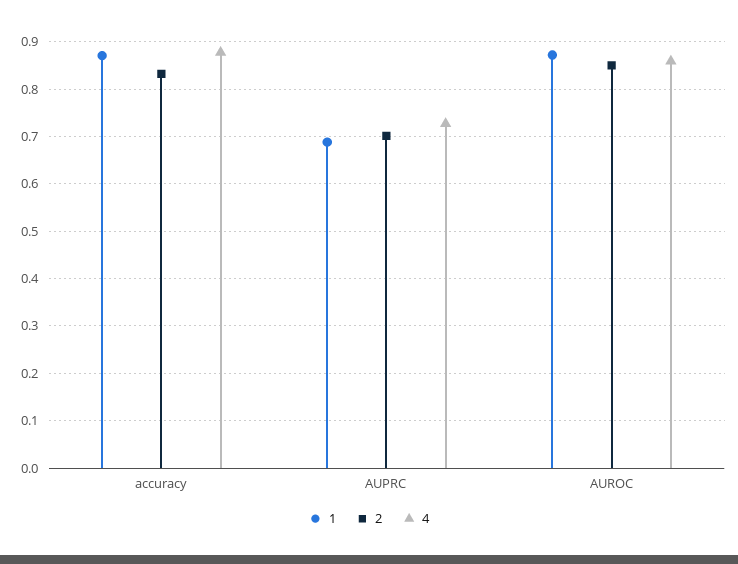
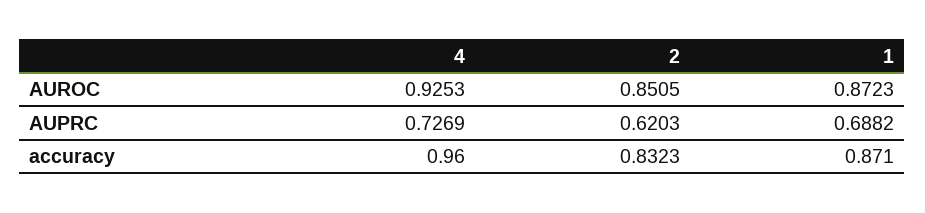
4, accuracy: 0.88 -> 0.96
2, AUPRC: 0.7 -> 0.6203
4, AUROC: 0.86 -> 0.9253

